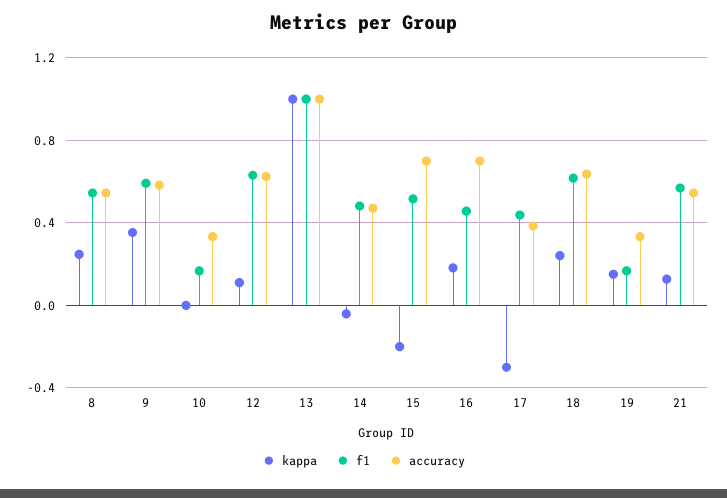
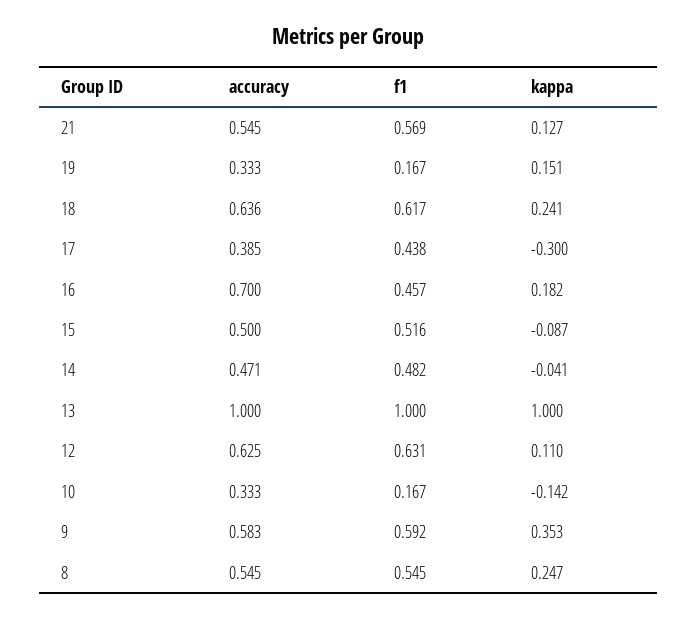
kappa, 10: 0 -> -0.142
kappa, 15: -0.2 -> -0.087
accuracy, 15: 0.7 -> 0.5

